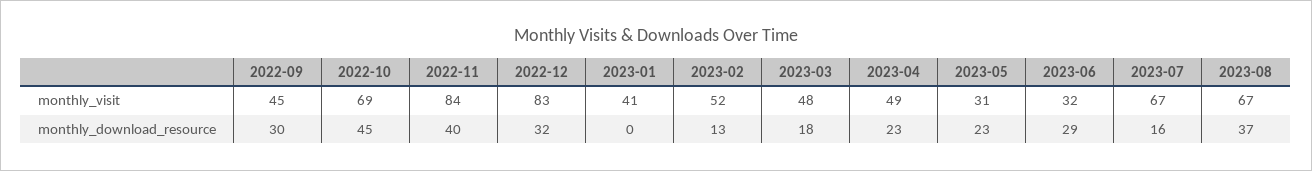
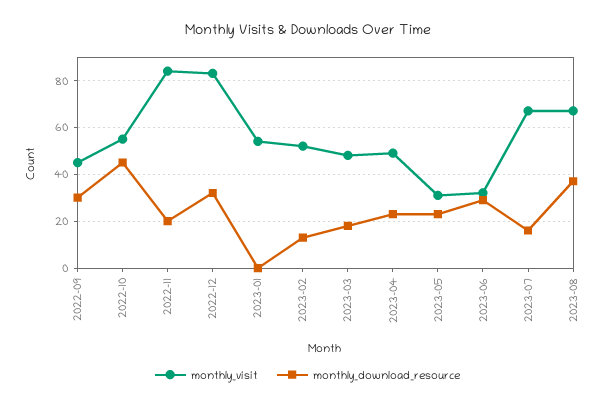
monthly_visit, 2022-10: 69 -> 55
monthly_visit, 2023-01: 41 -> 55
monthly_download_resource, 2022-11: 40 -> 20

